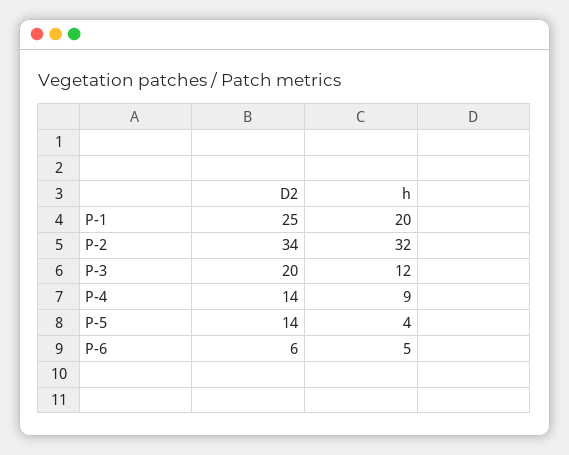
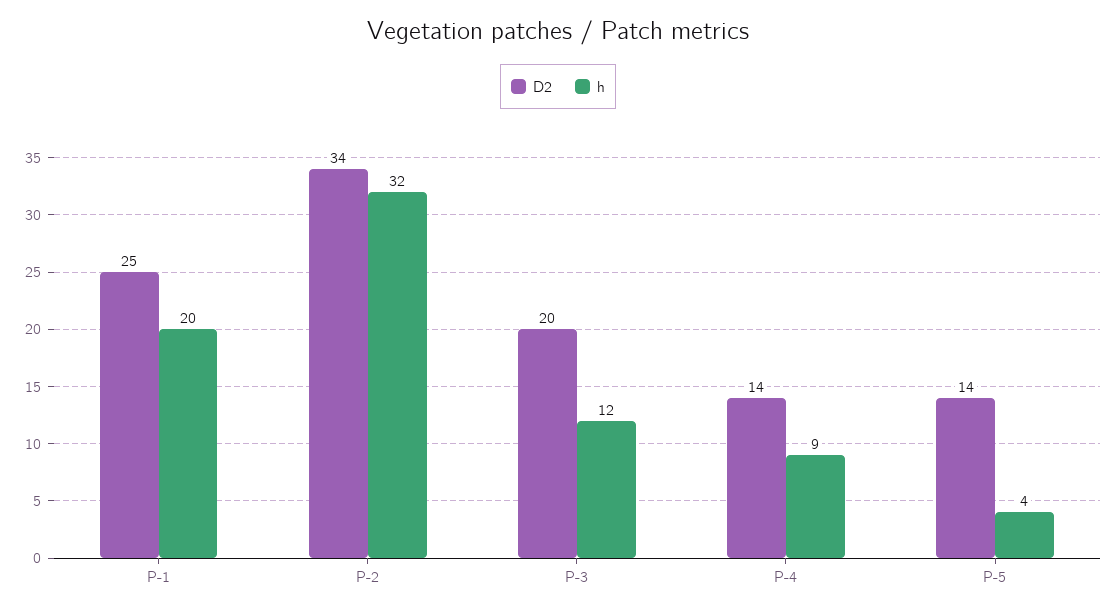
D2, P-6: 6 -> none
h, P-6: 5 -> none

